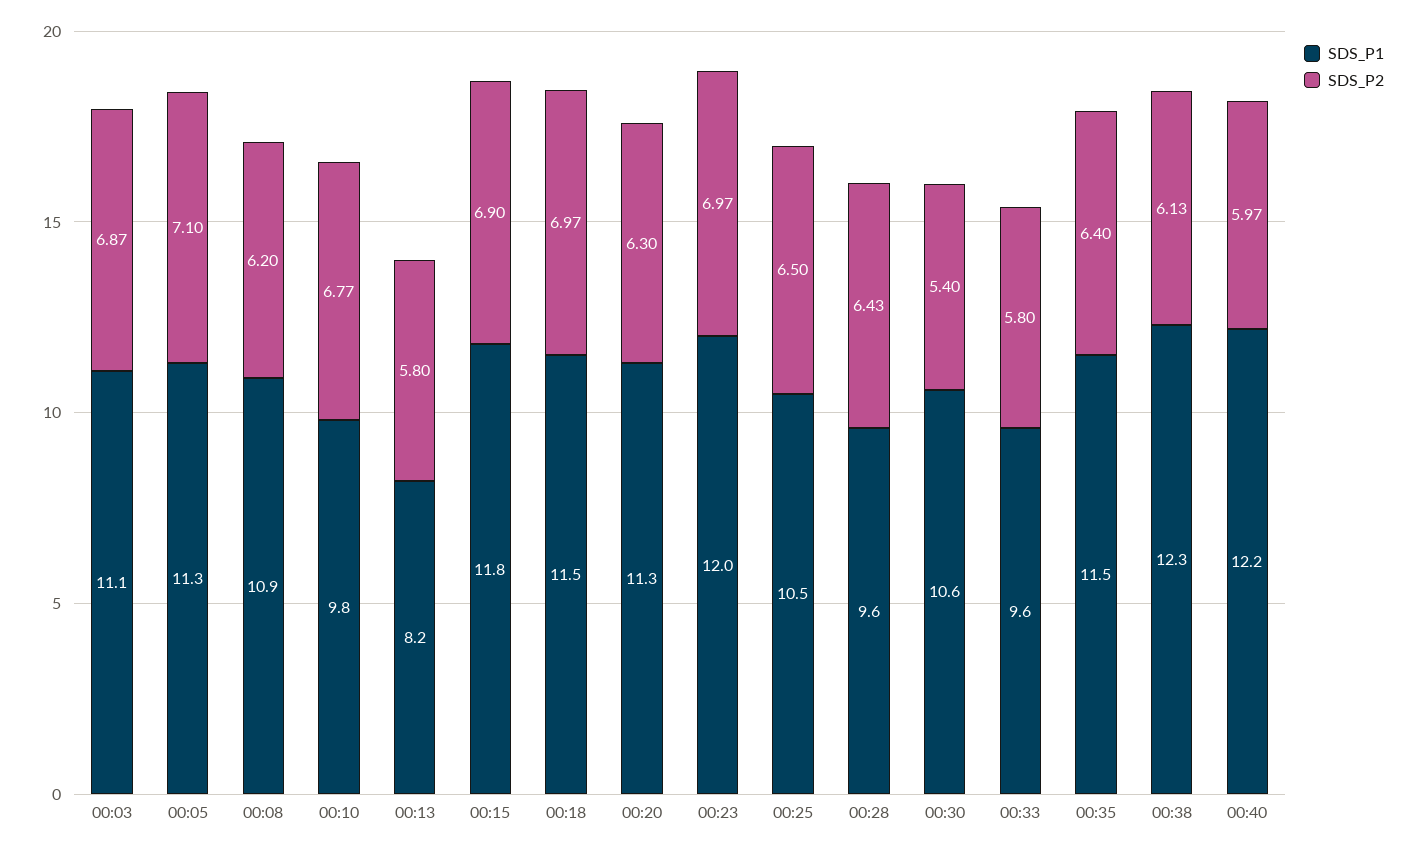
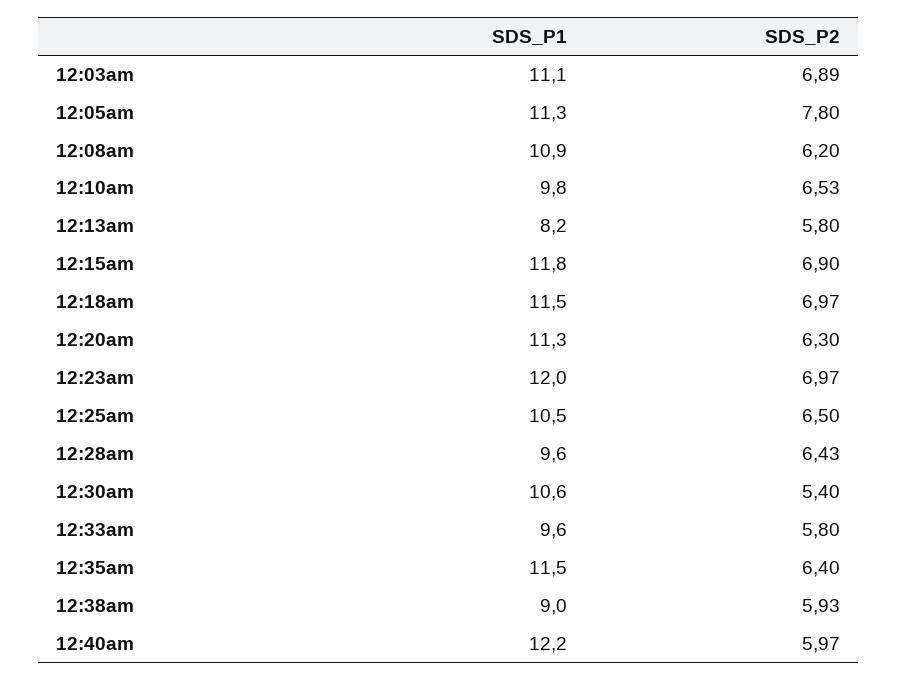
SDS_P2, 00:03: 6.87 -> 6.89
SDS_P2, 00:05: 7.1 -> 7.8
SDS_P2, 00:10: 6.77 -> 6.53
SDS_P1, 00:38: 12.3 -> 9
SDS_P2, 00:38: 6.13 -> 5.93

